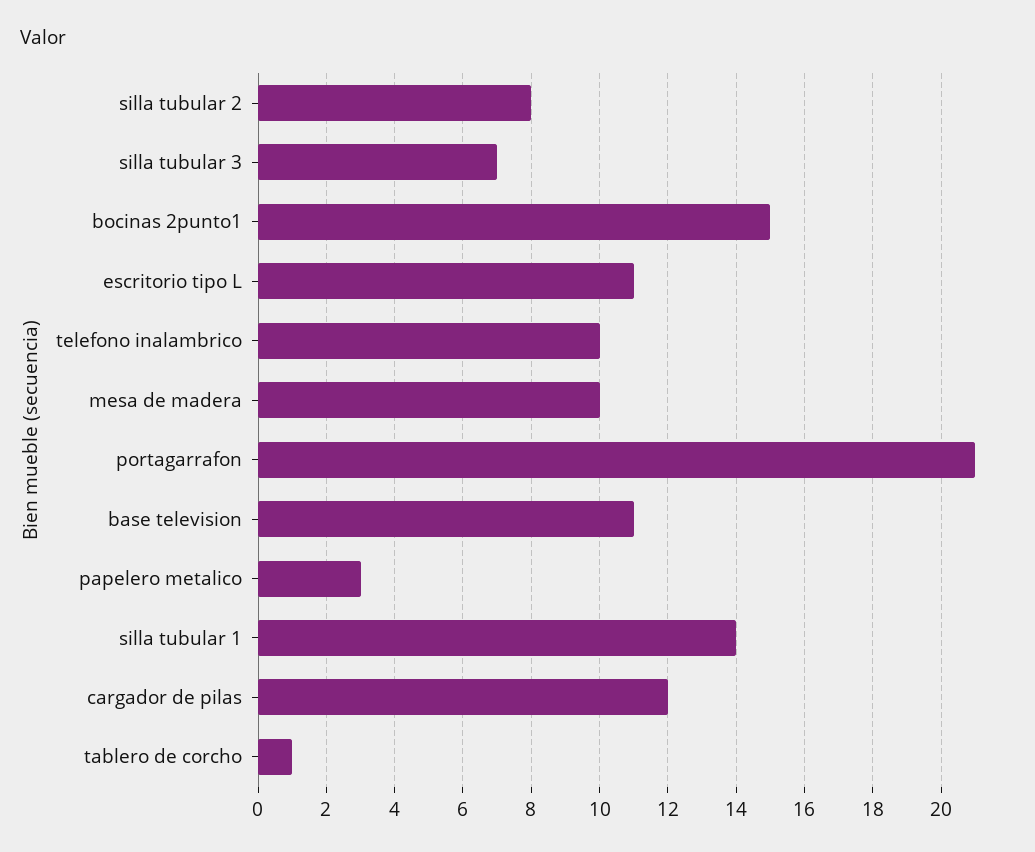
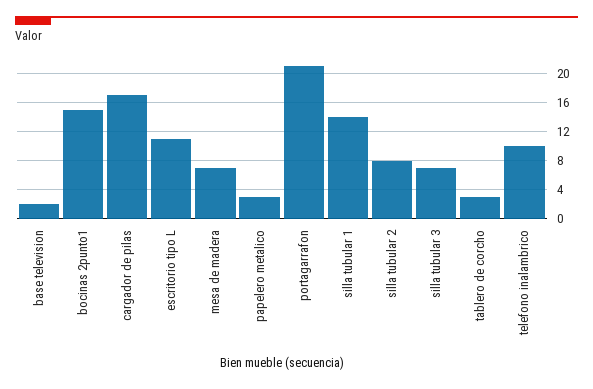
mesa de madera: 10 -> 7
base television: 11 -> 2
cargador de pilas: 12 -> 17
tablero de corcho: 1 -> 3

